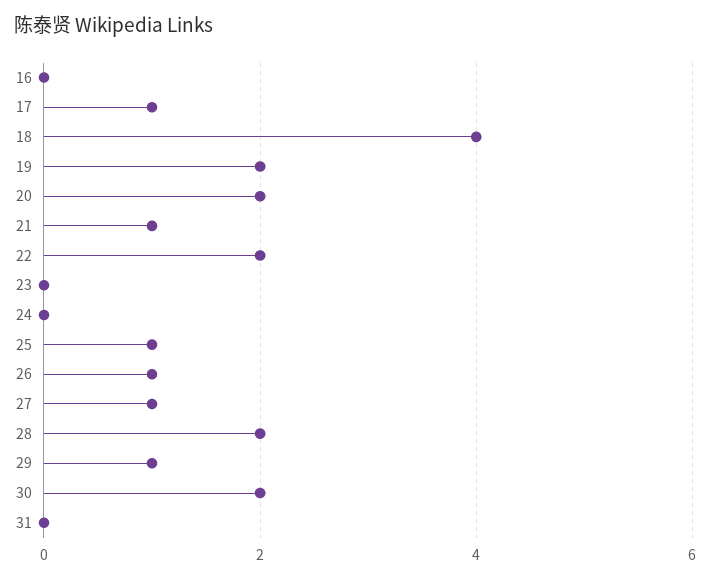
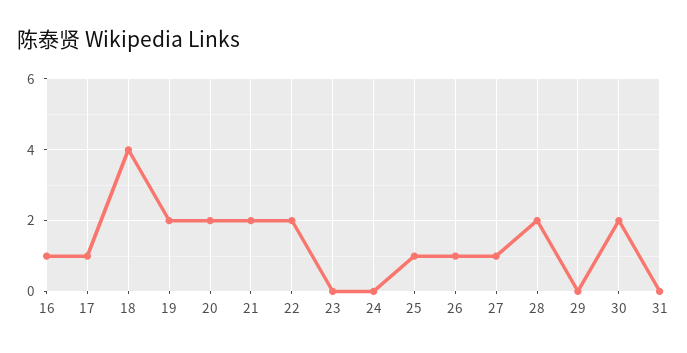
16: 0 -> 1
21: 1 -> 2
29: 1 -> 0

